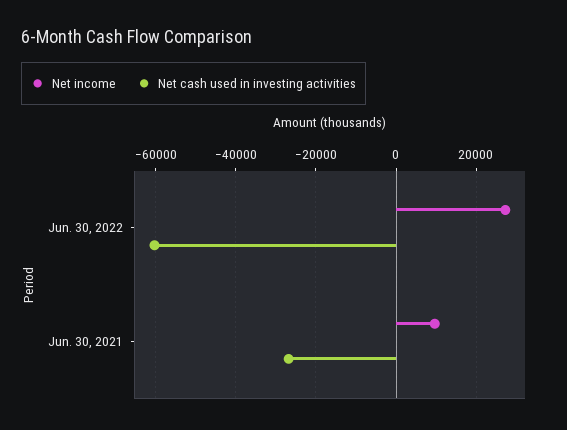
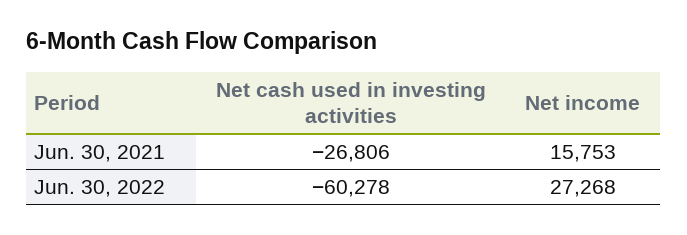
Net income, Jun. 30, 2021: 10000 -> 15753

